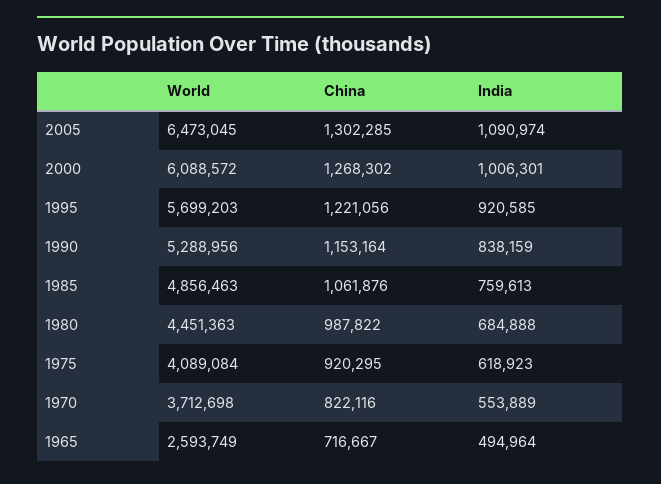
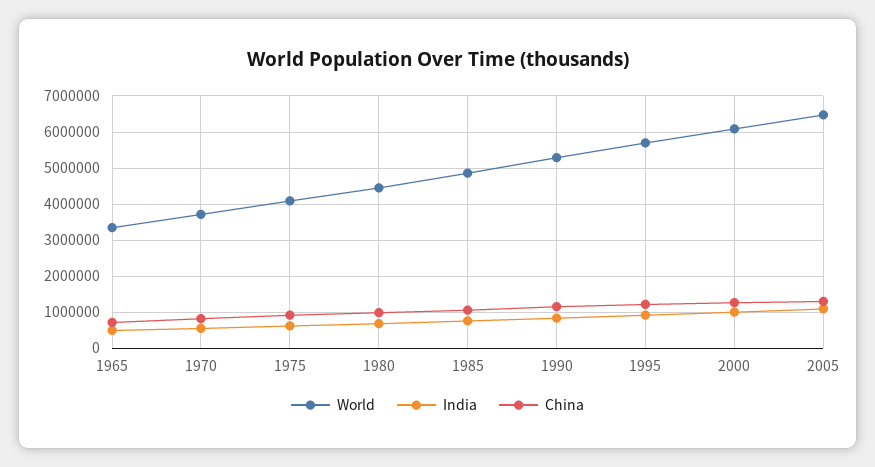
World, 1965: 2593749 -> 3400000

